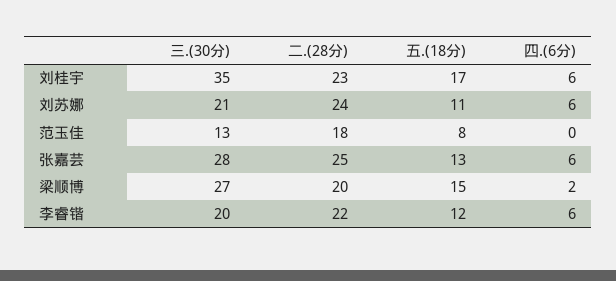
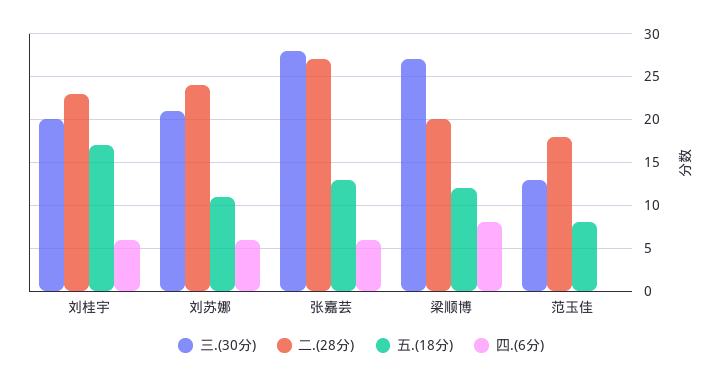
三.(30分), 刘桂宇: 35 -> 20
二.(28分), 张嘉芸: 25 -> 27
五.(18分), 梁顺博: 15 -> 12
四.(6分), 梁顺博: 2 -> 8
三.(30分), 李睿锴: 20 -> none
二.(28分), 李睿锴: 22 -> none
五.(18分), 李睿锴: 12 -> none
四.(6分), 李睿锴: 6 -> none

